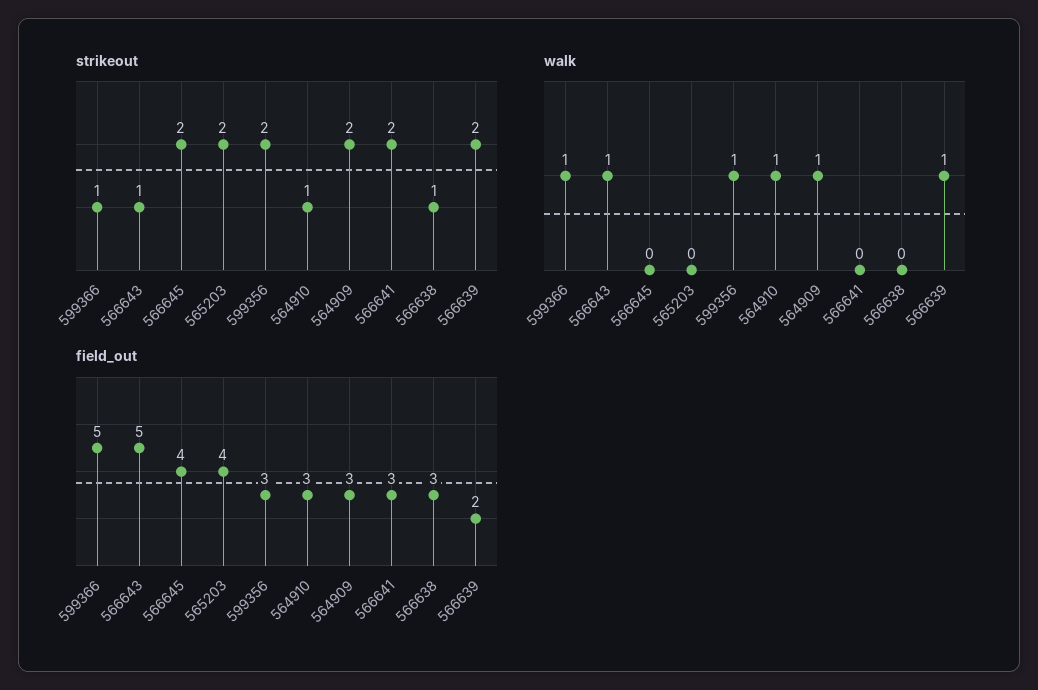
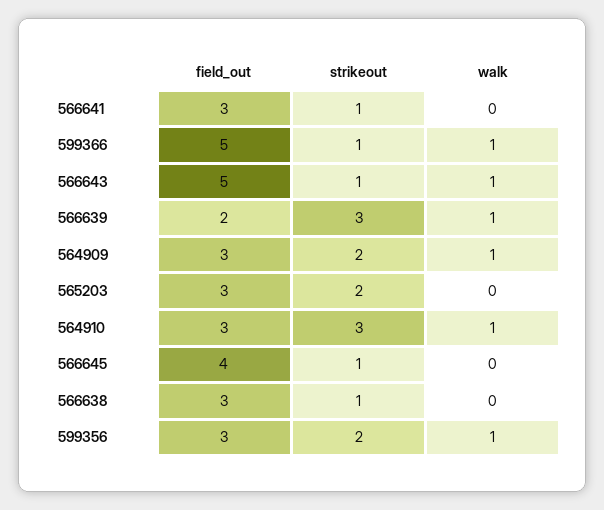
strikeout, 566645: 2 -> 1
strikeout, 564910: 1 -> 3
strikeout, 566641: 2 -> 1
strikeout, 566639: 2 -> 3
field_out, 565203: 4 -> 3

